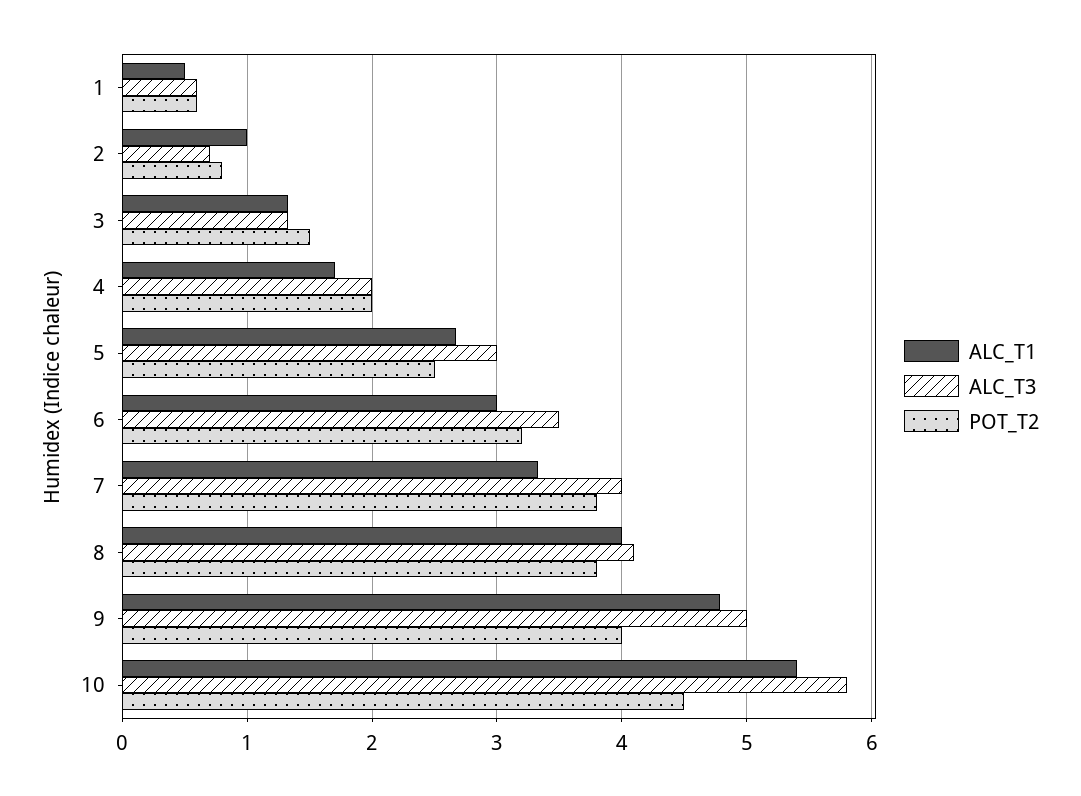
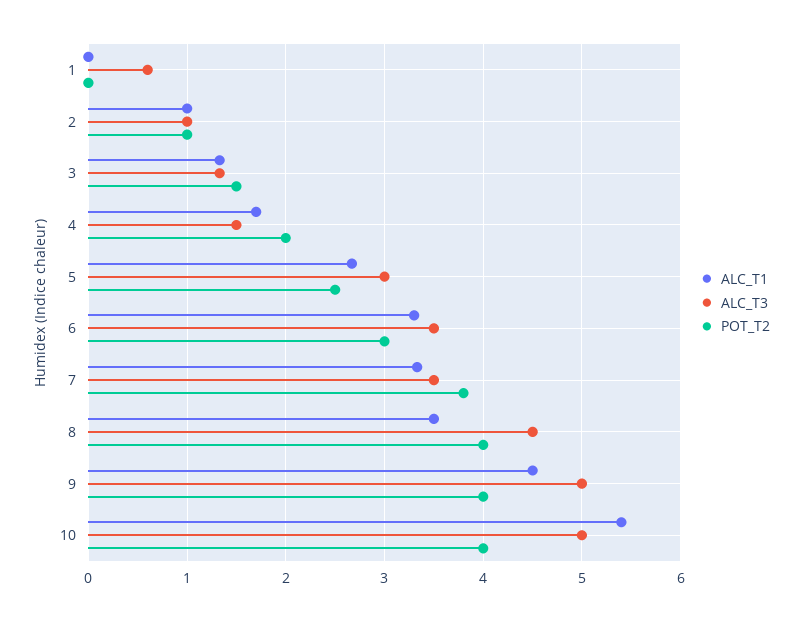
ALC_T1, 1: 0.5 -> 0
POT_T2, 1: 0.6 -> 0
ALC_T3, 2: 0.7 -> 1
POT_T2, 2: 0.8 -> 1
ALC_T3, 4: 2 -> 1.5
ALC_T1, 6: 3 -> 3.3
POT_T2, 6: 3.2 -> 3
ALC_T3, 7: 4 -> 3.5
ALC_T1, 8: 4 -> 3.5
ALC_T3, 8: 4.1 -> 4.5
POT_T2, 8: 3.8 -> 4
ALC_T1, 9: 4.8 -> 4.5
ALC_T3, 10: 5.8 -> 5
POT_T2, 10: 4.5 -> 4

